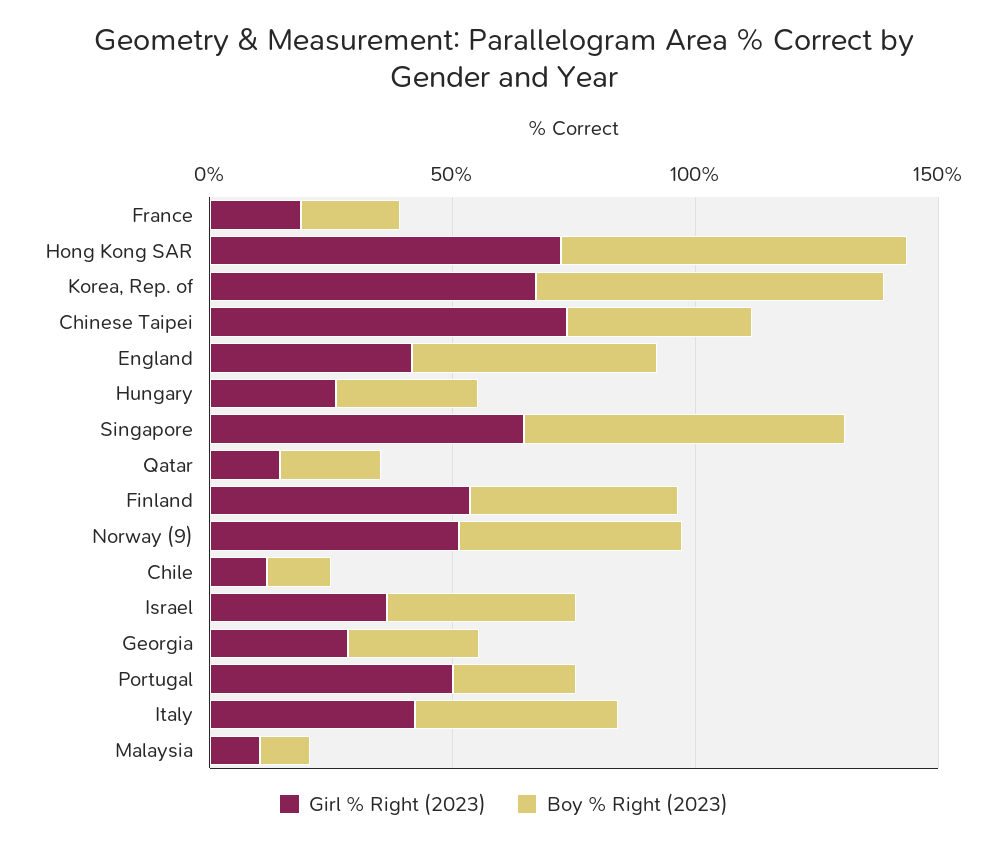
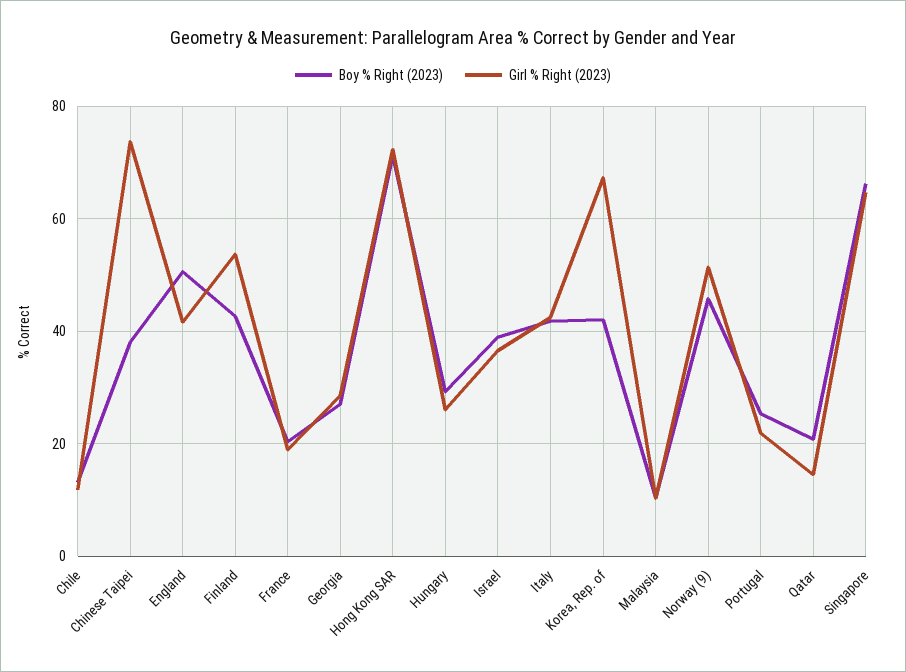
Boy % Right (2023), Korea, Rep. of: 70 -> 42
Girl % Right (2023), Portugal: 50 -> 22

